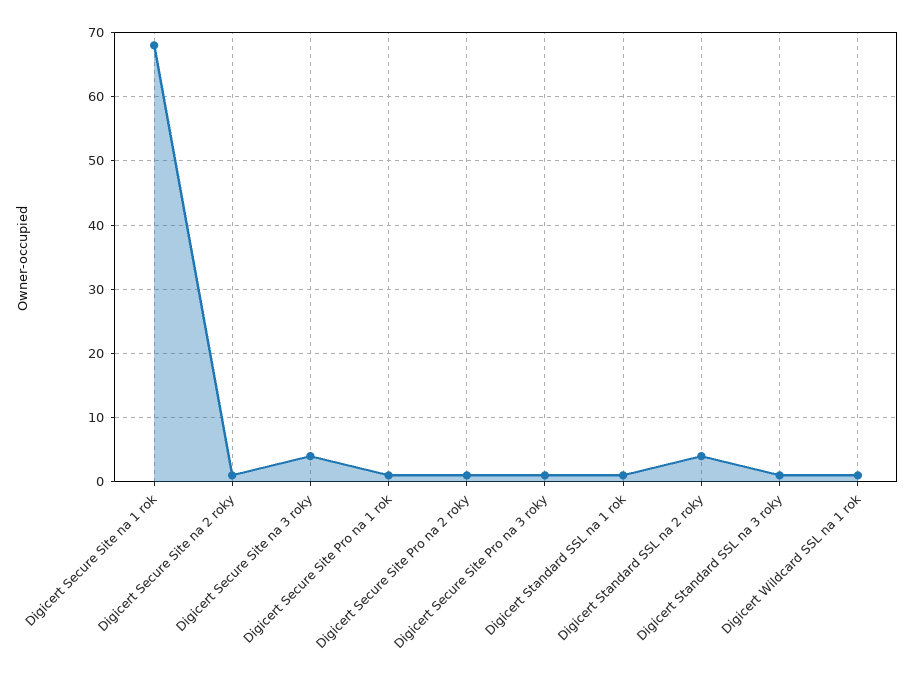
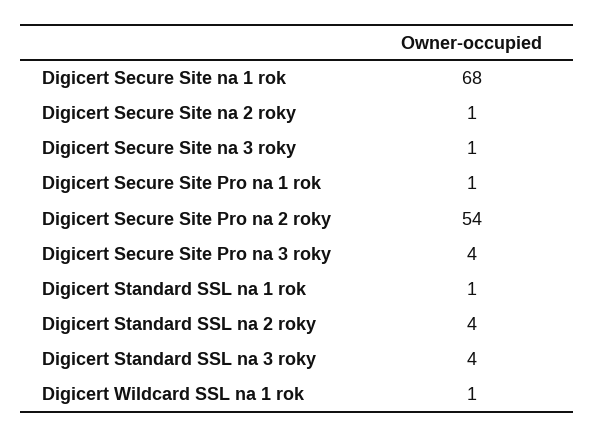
Digicert Secure Site na 3 roky: 4 -> 1
Digicert Secure Site Pro na 2 roky: 1 -> 54
Digicert Secure Site Pro na 3 roky: 1 -> 4
Digicert Standard SSL na 3 roky: 1 -> 4

